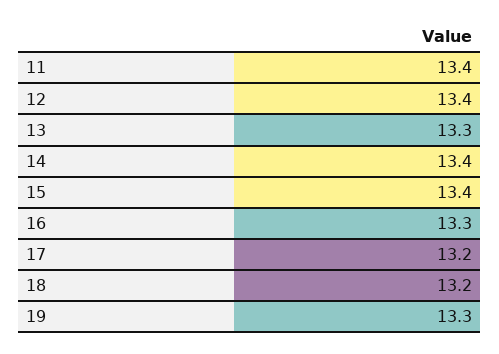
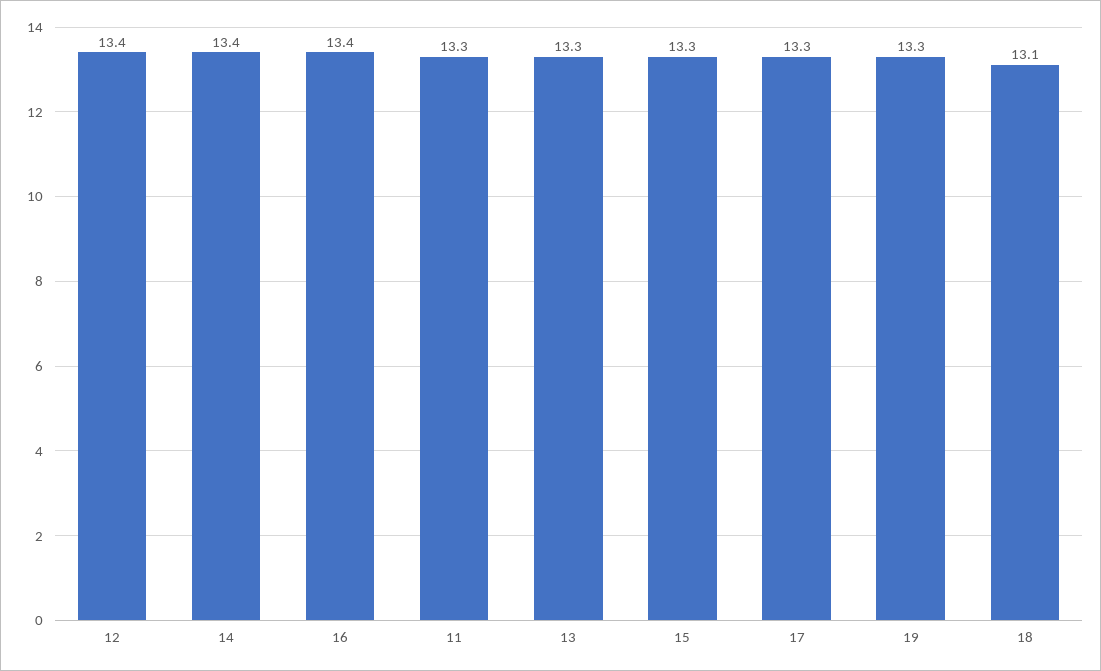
11: 13.4 -> 13.3
15: 13.4 -> 13.3
16: 13.3 -> 13.4
17: 13.2 -> 13.3
18: 13.2 -> 13.1

